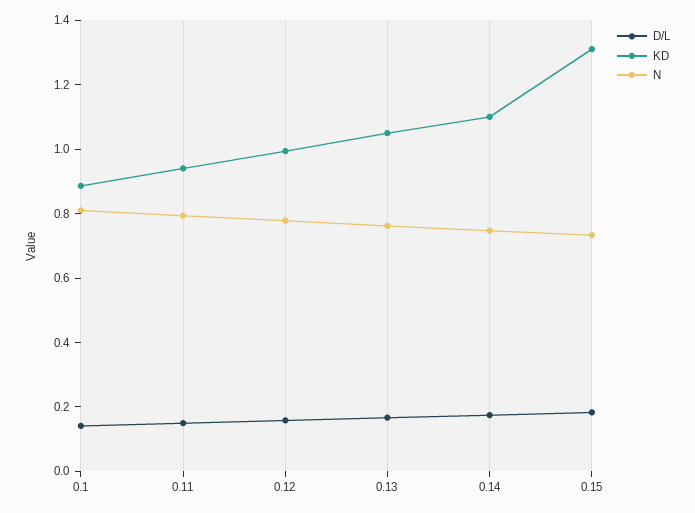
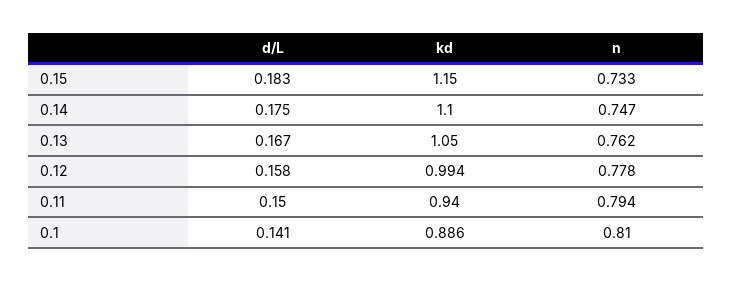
KD, 0.15: 1.3 -> 1.15

